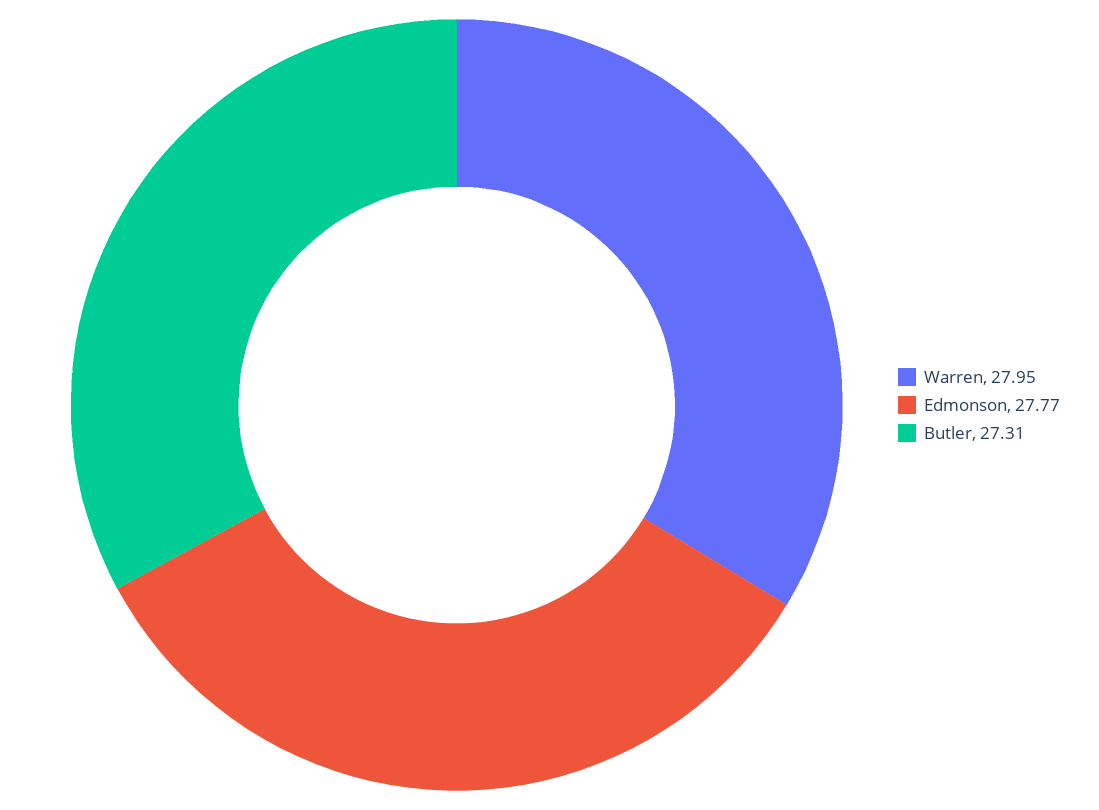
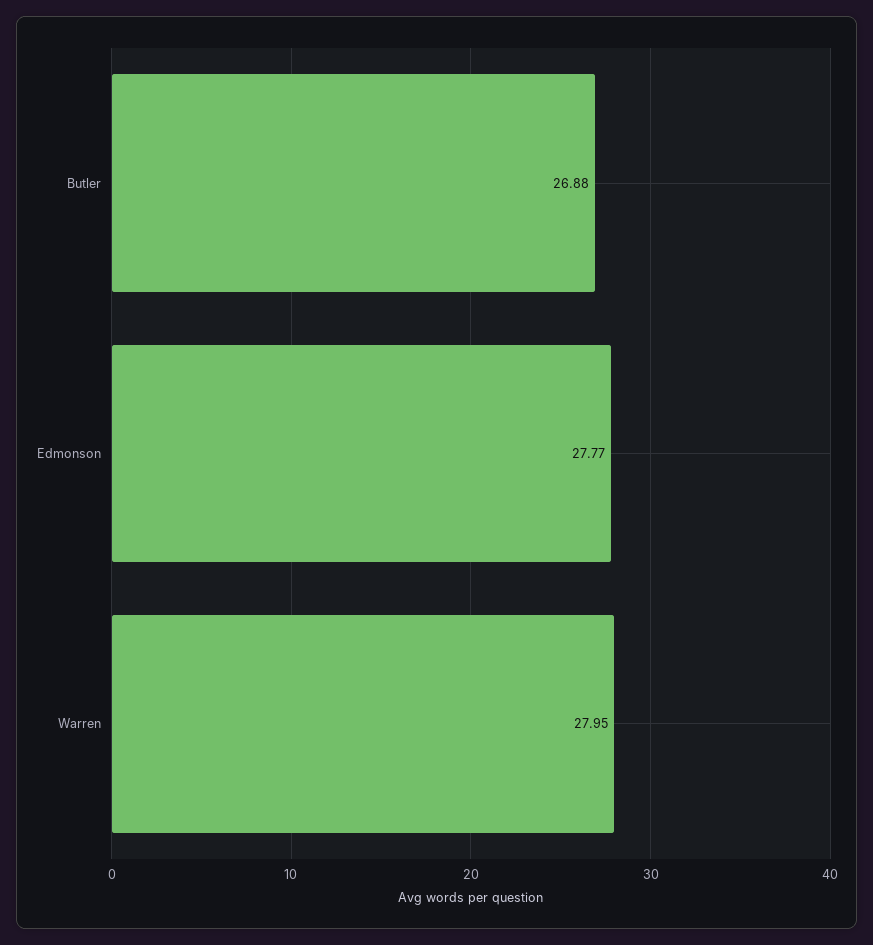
Butler: 27.31 -> 26.88

